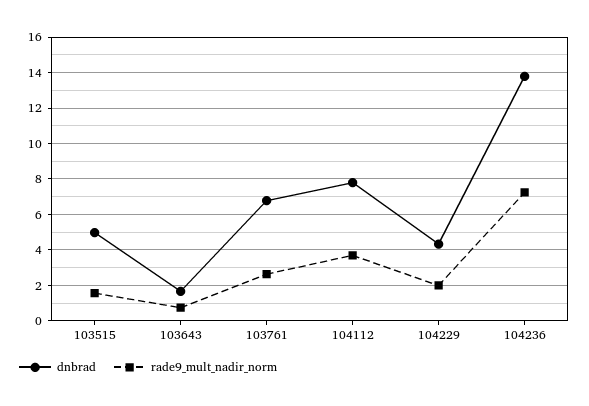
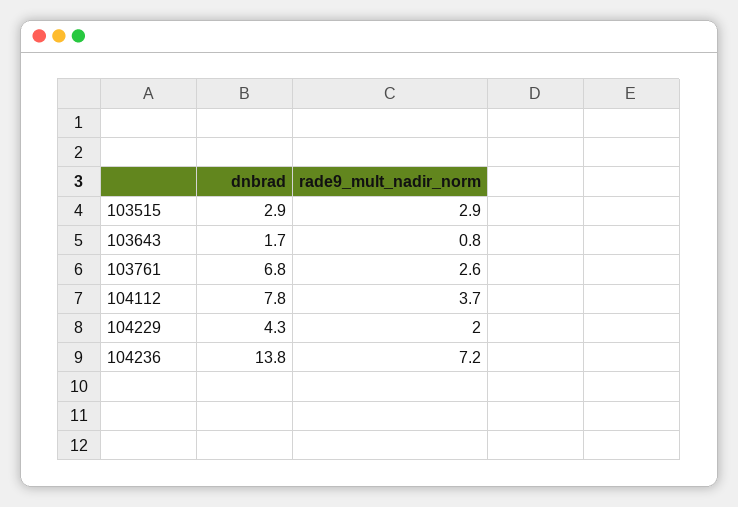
dnbrad, 103515: 5 -> 2.9
rade9_mult_nadir_norm, 103515: 1.5 -> 2.9

